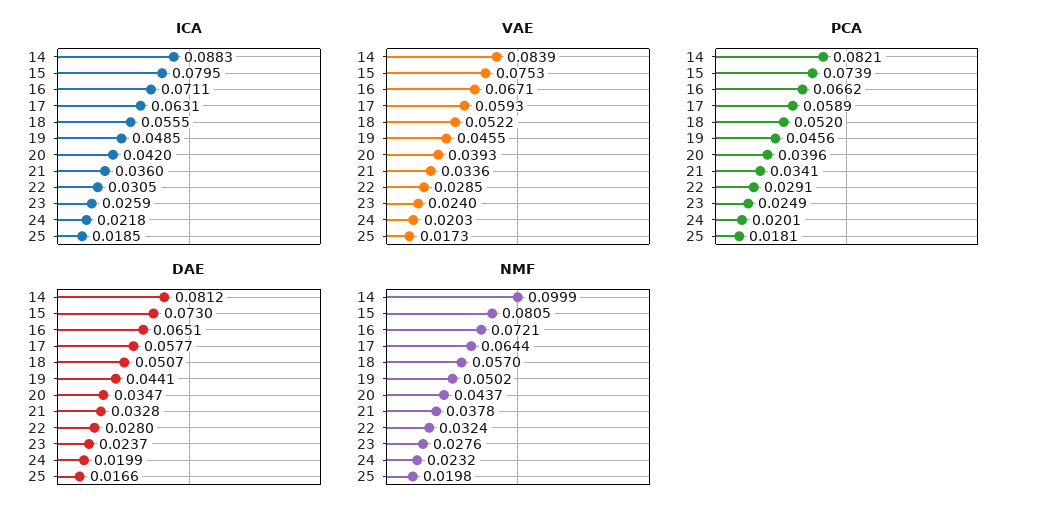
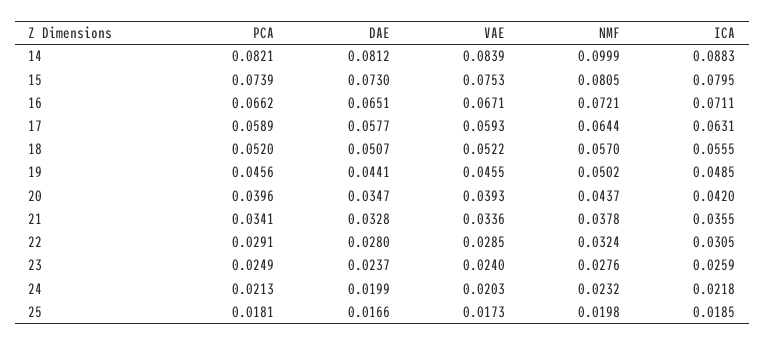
ICA, 21: 0.036 -> 0.0355
PCA, 24: 0.0201 -> 0.0213

